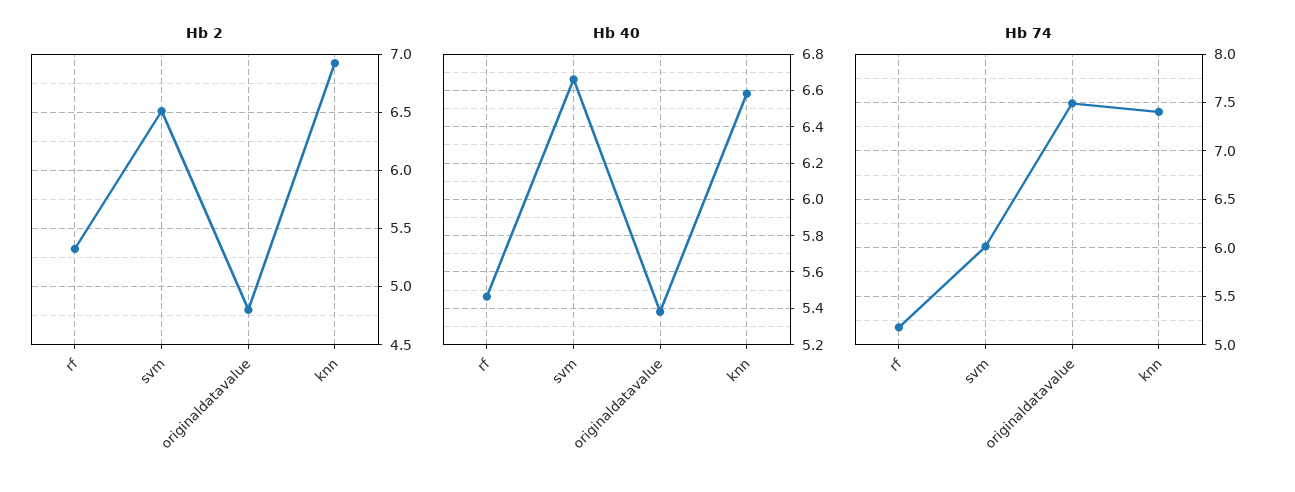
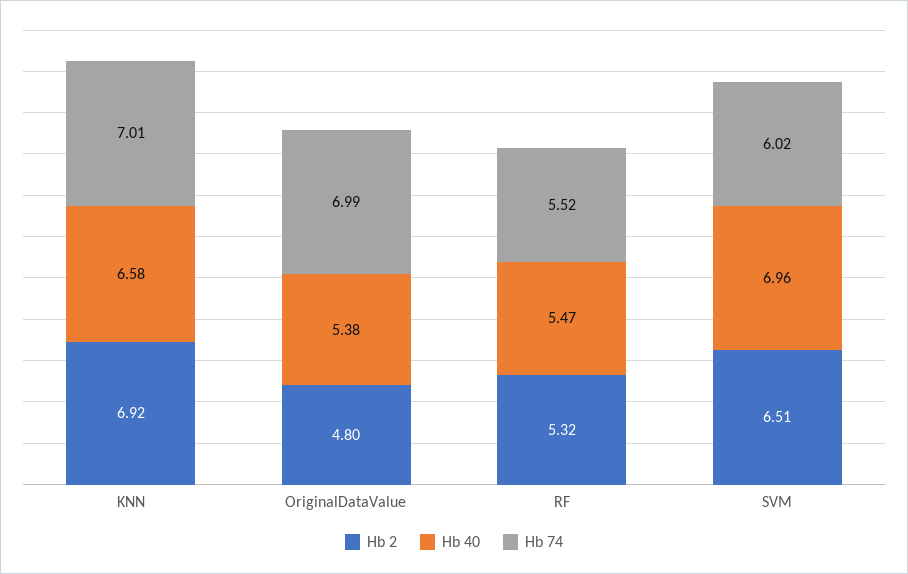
Hb 40, svm: 6.65 -> 6.96
Hb 74, rf: 5.2 -> 5.52
Hb 74, originaldatavalue: 7.5 -> 6.99
Hb 74, knn: 7.4 -> 7.01

